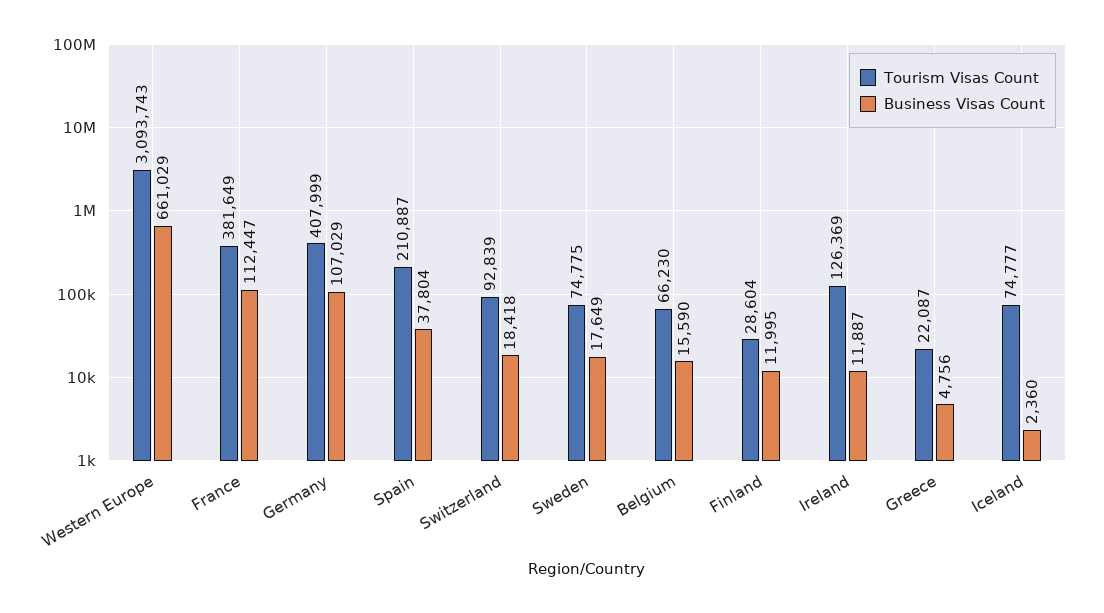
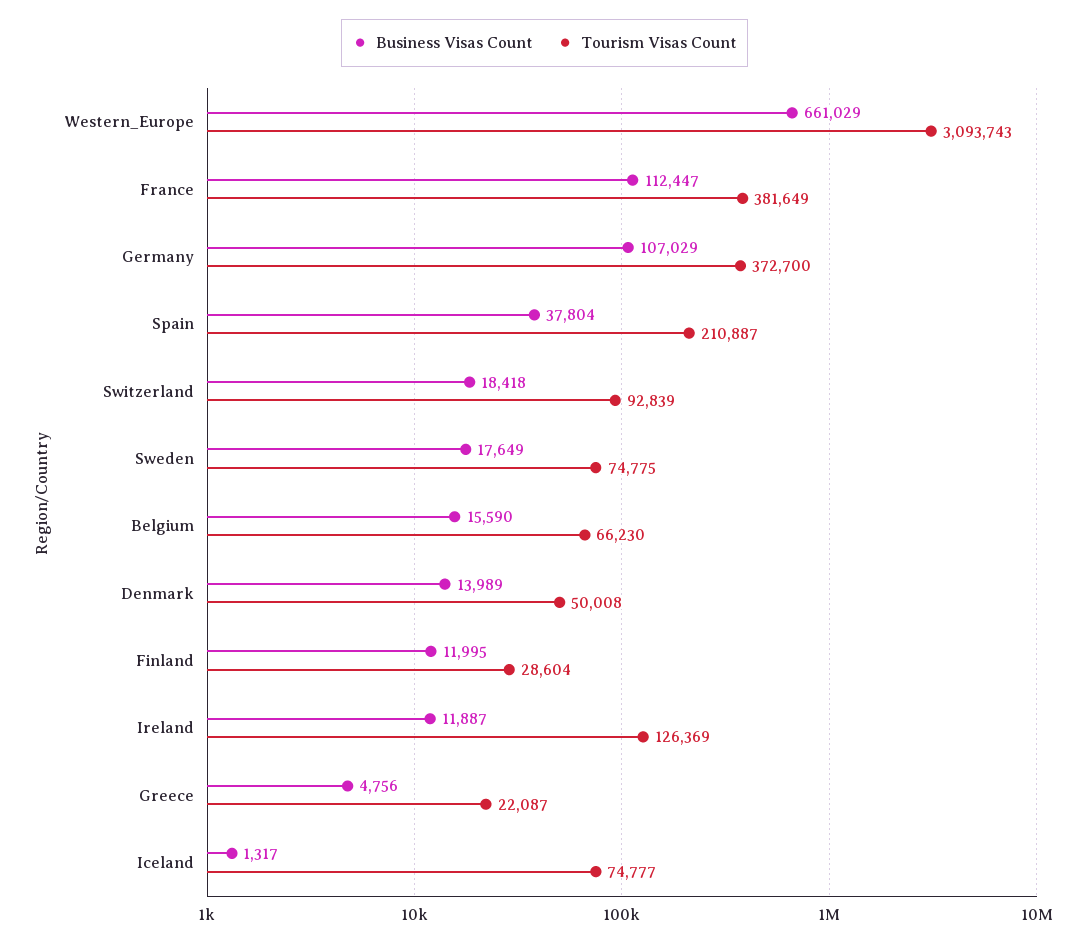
Tourism Visas Count, Germany: 407999 -> 372700
Business Visas Count, Iceland: 2360 -> 1317
Business Visas Count, Denmark: none -> 13989
Tourism Visas Count, Denmark: none -> 50008

